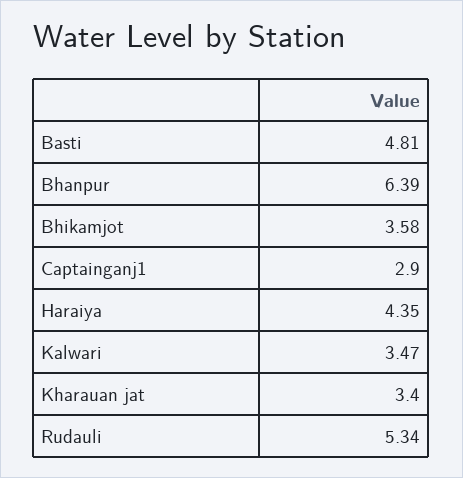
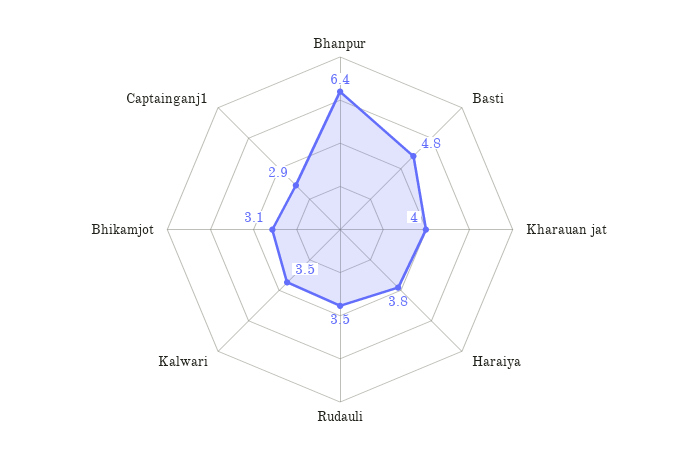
Bhikamjot: 3.58 -> 3.1
Haraiya: 4.35 -> 3.8
Kharauan jat: 3.4 -> 4
Rudauli: 5.34 -> 3.5

